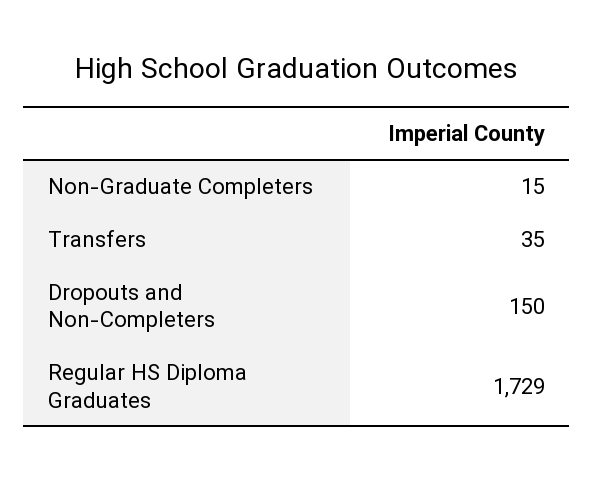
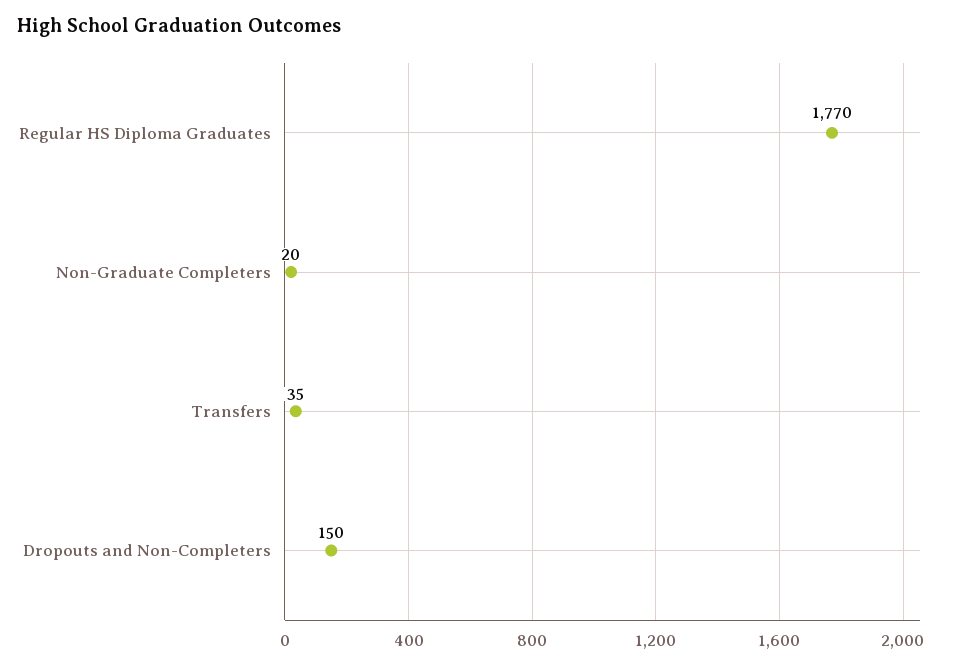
Non-Graduate Completers: 15 -> 20
Regular HS Diploma Graduates: 1729 -> 1770

